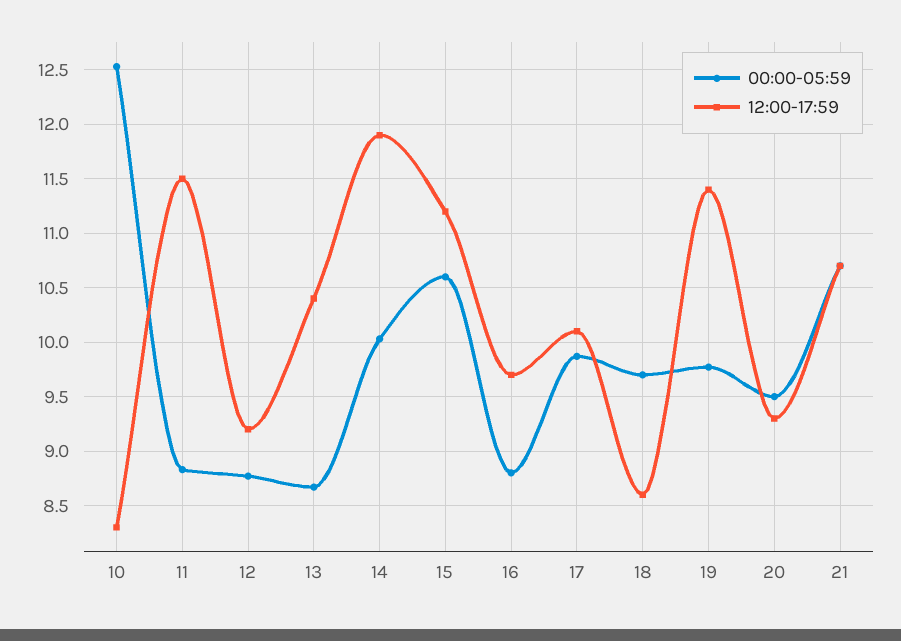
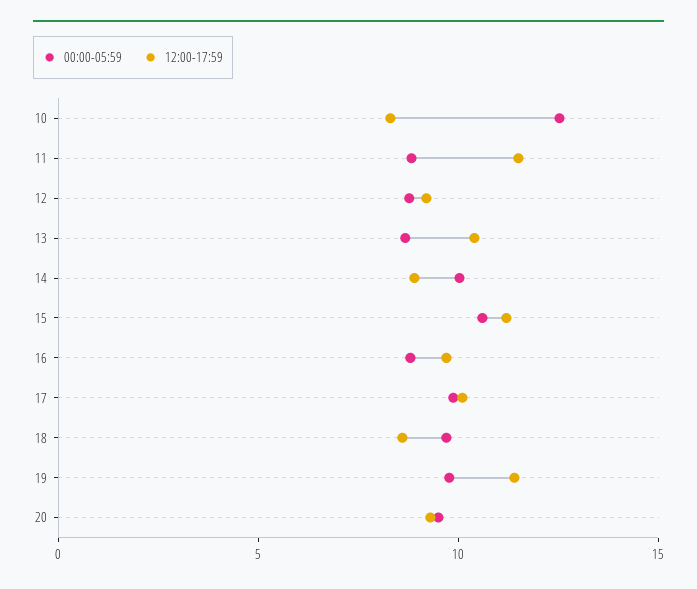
12:00-17:59, 14: 11.9 -> 9
00:00-05:59, 21: 10.7 -> none
12:00-17:59, 21: 10.7 -> none

